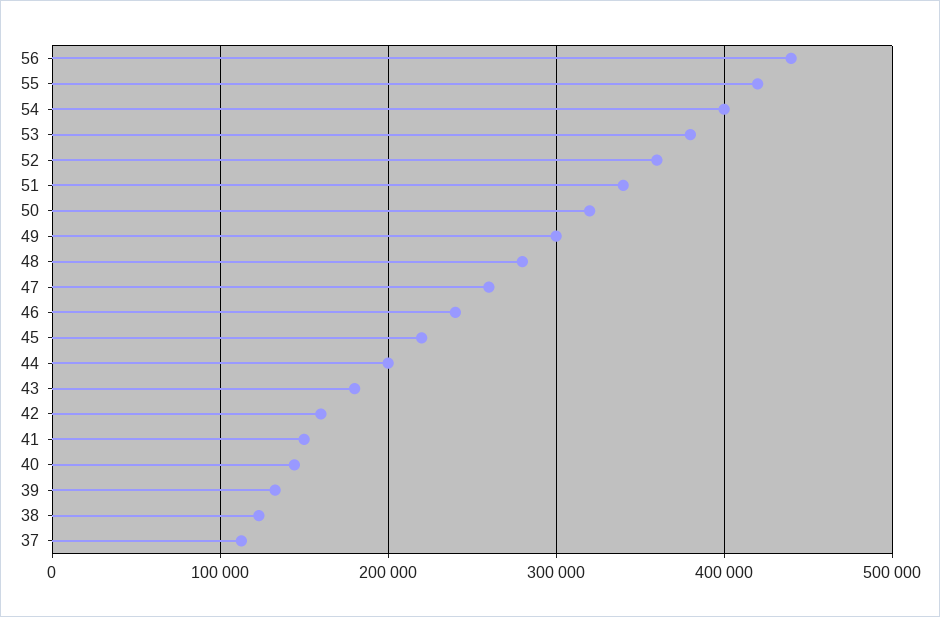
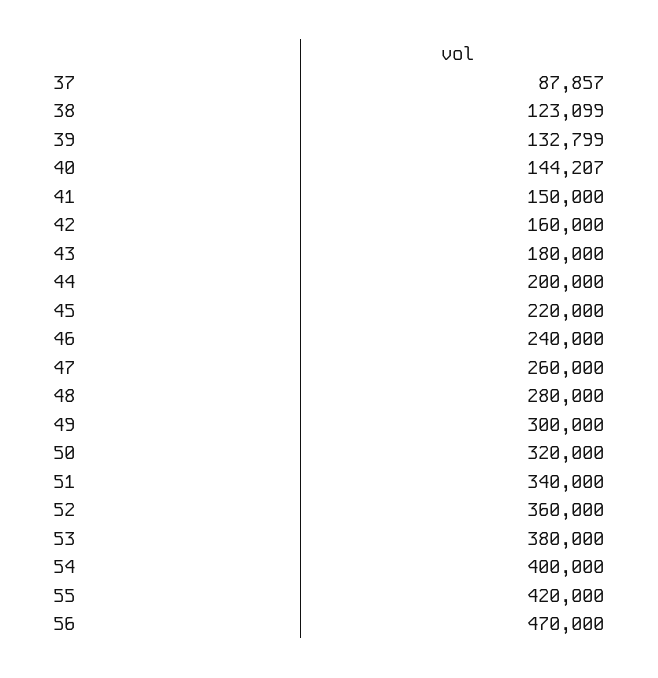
56: 440000 -> 470000
37: 110000 -> 87857

